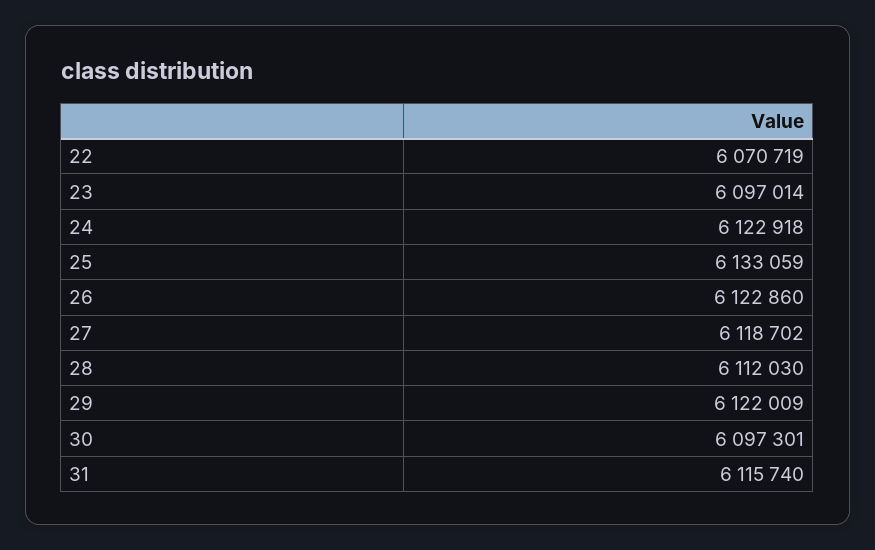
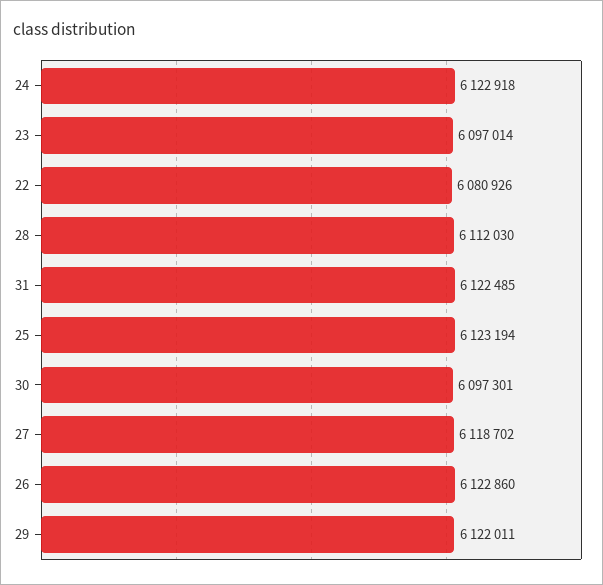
22: 6070719 -> 6080926
25: 6133059 -> 6123194
29: 6122009 -> 6122011
31: 6115740 -> 6122485

